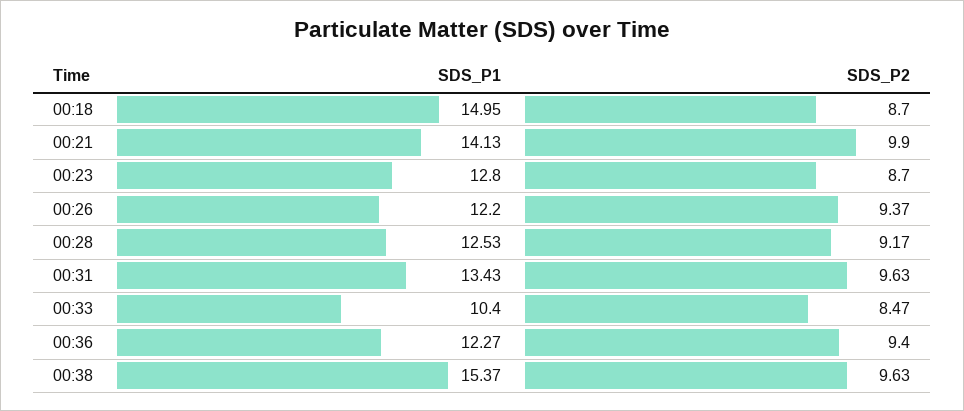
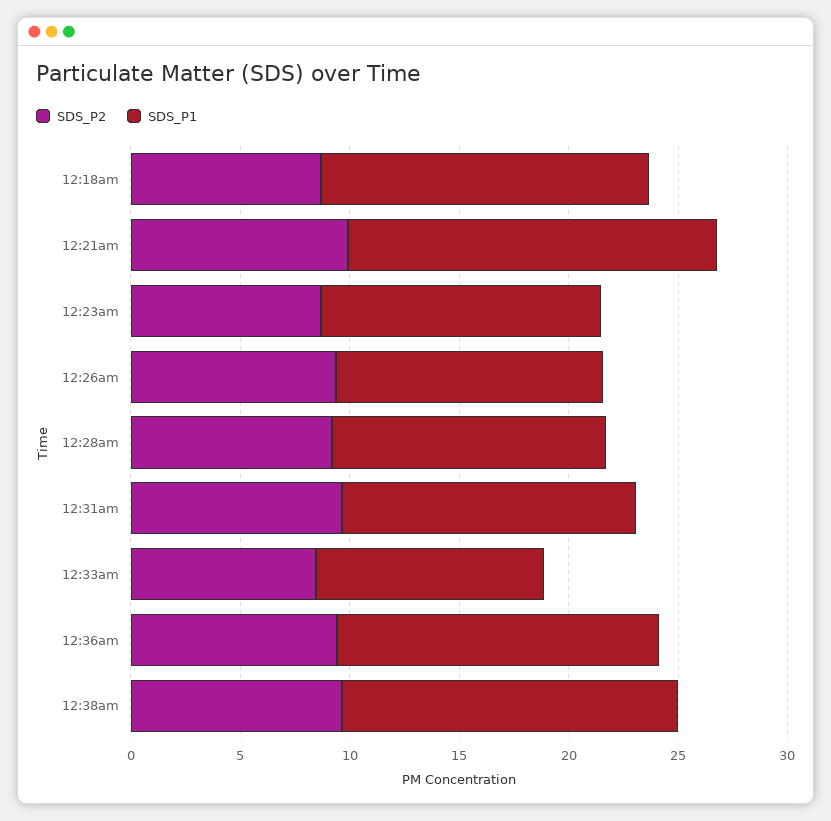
SDS_P1, 00:21: 14.13 -> 17
SDS_P1, 00:36: 12.27 -> 15

